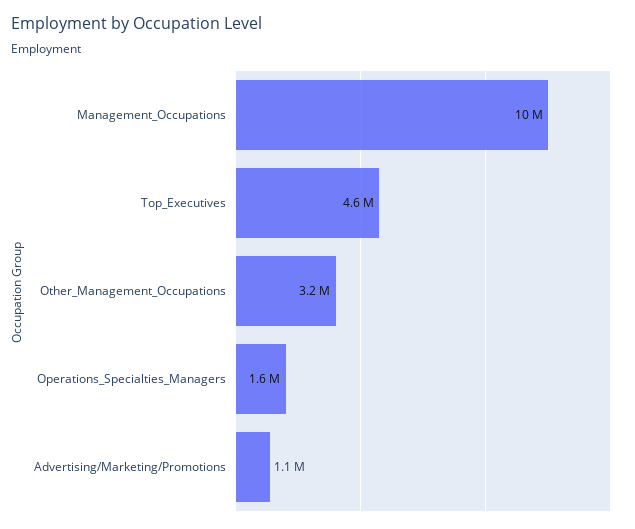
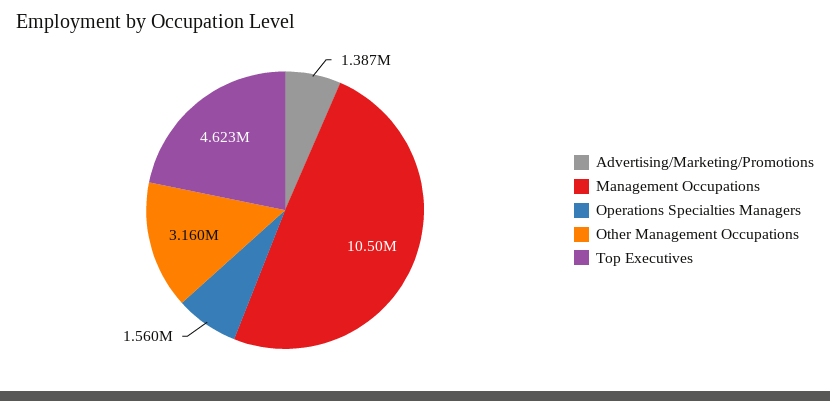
Advertising/Marketing/Promotions: 1100000 -> 1387000

